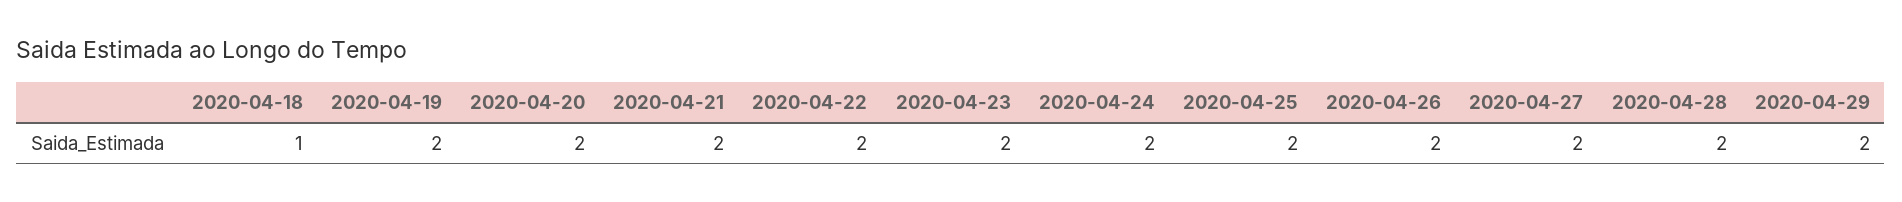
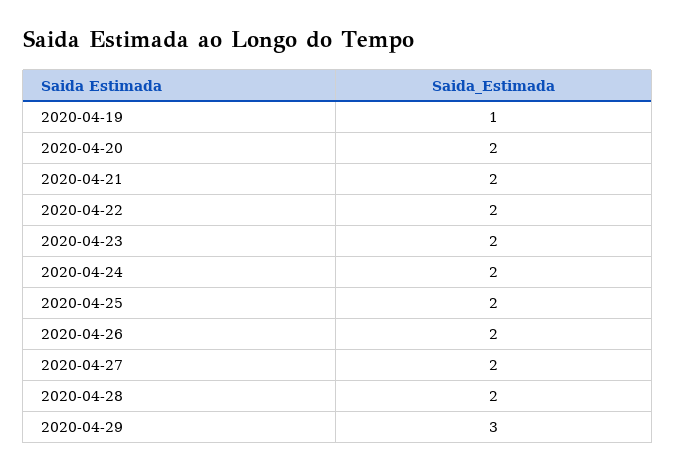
2020-04-18: 1 -> none
2020-04-19: 2 -> 1
2020-04-29: 2 -> 3

